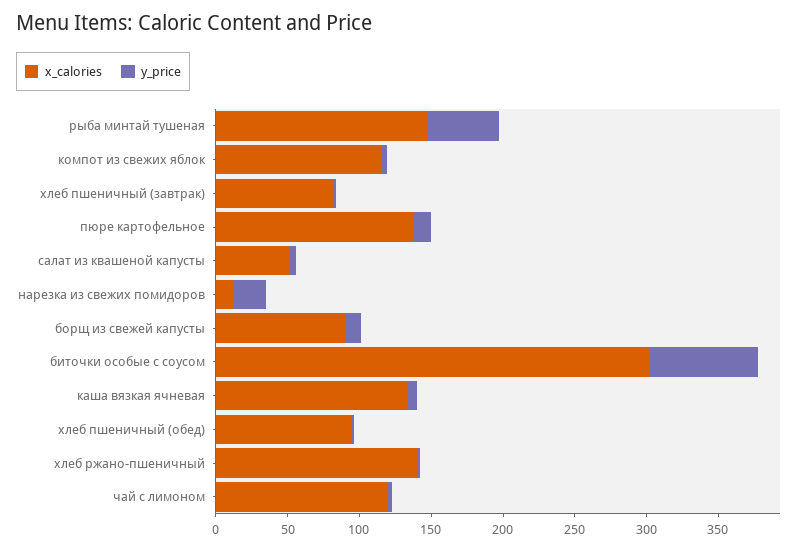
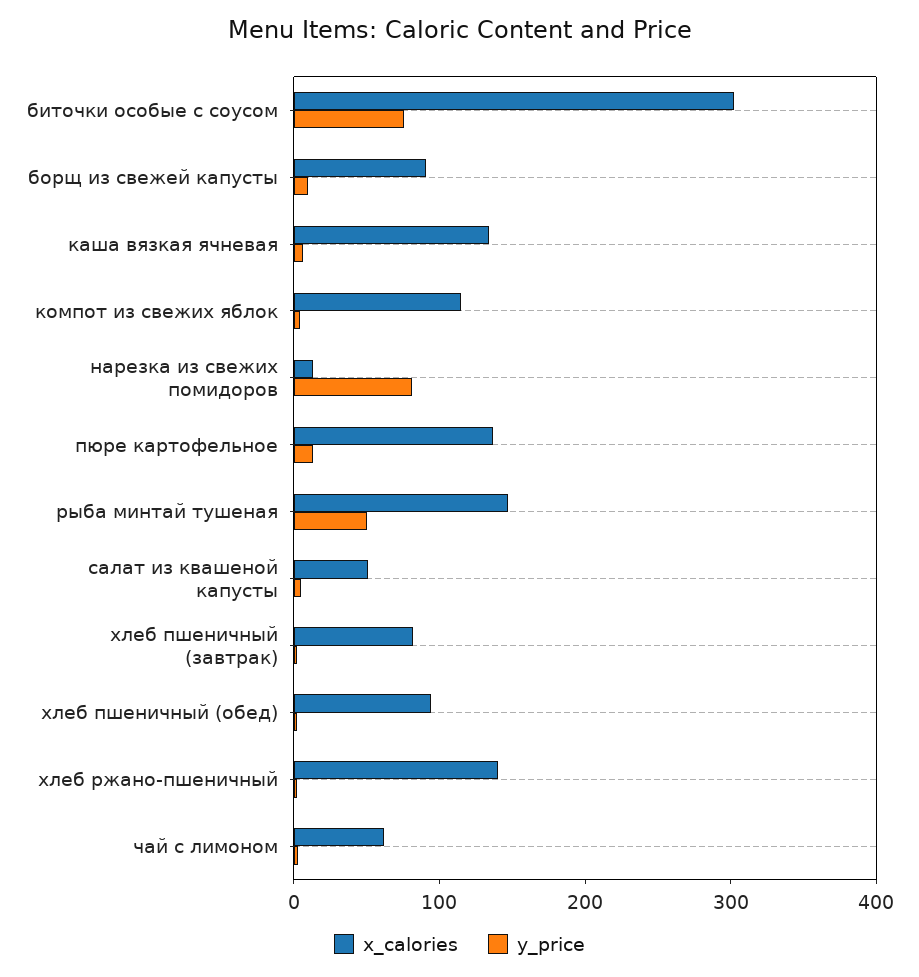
y_price, нарезка из свежих помидоров: 20 -> 80
x_calories, чай с лимоном: 120 -> 60

